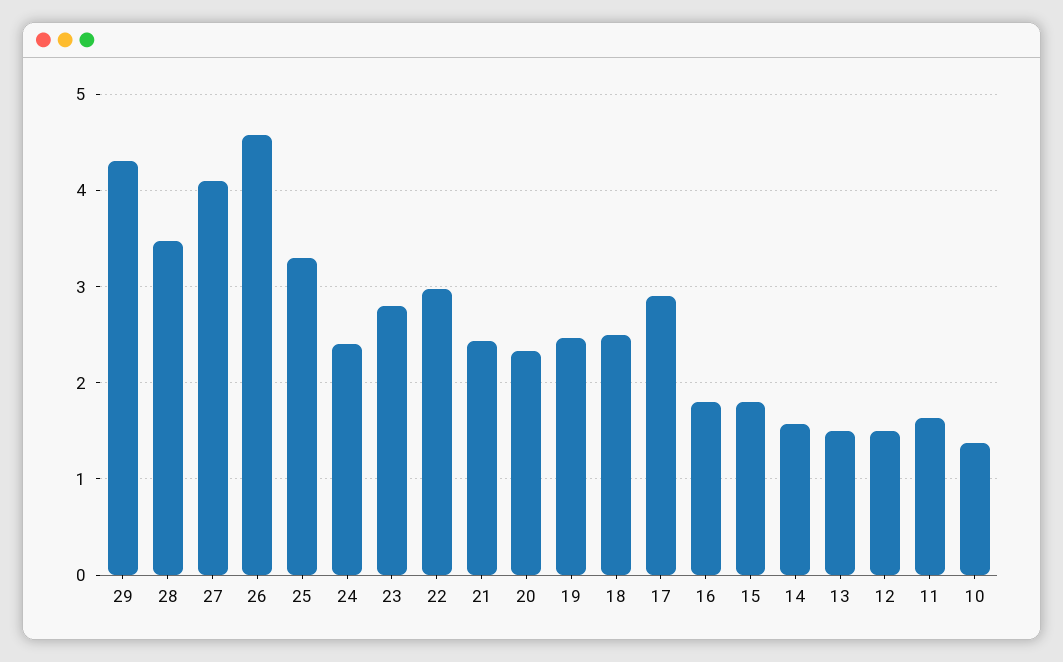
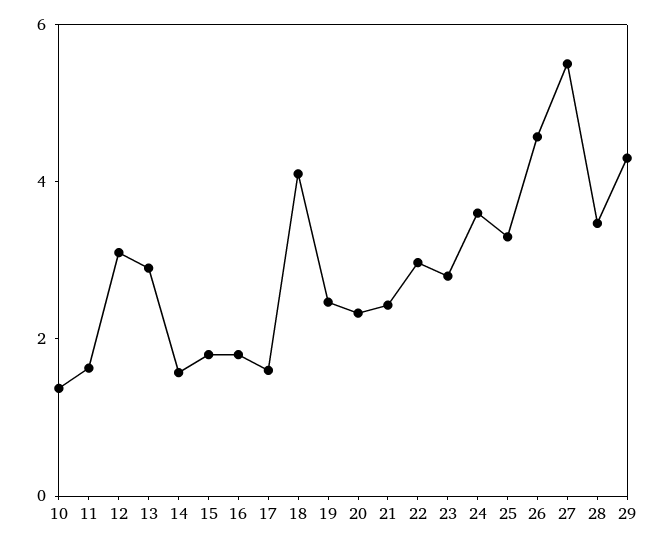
27: 4.1 -> 5.5
24: 2.4 -> 3.5
18: 2.5 -> 4
17: 2.9 -> 1.5
13: 1.5 -> 3
12: 1.5 -> 3

